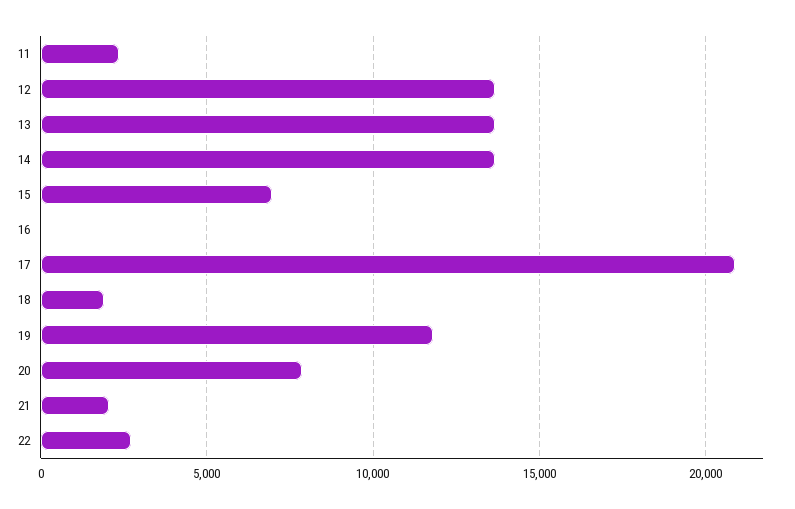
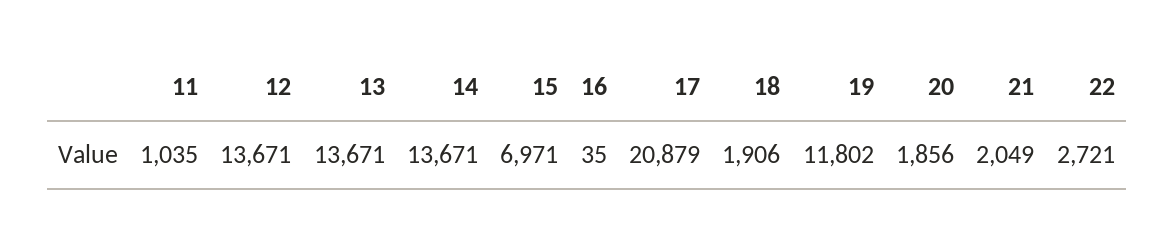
11: 2500 -> 1035
20: 8000 -> 1856

